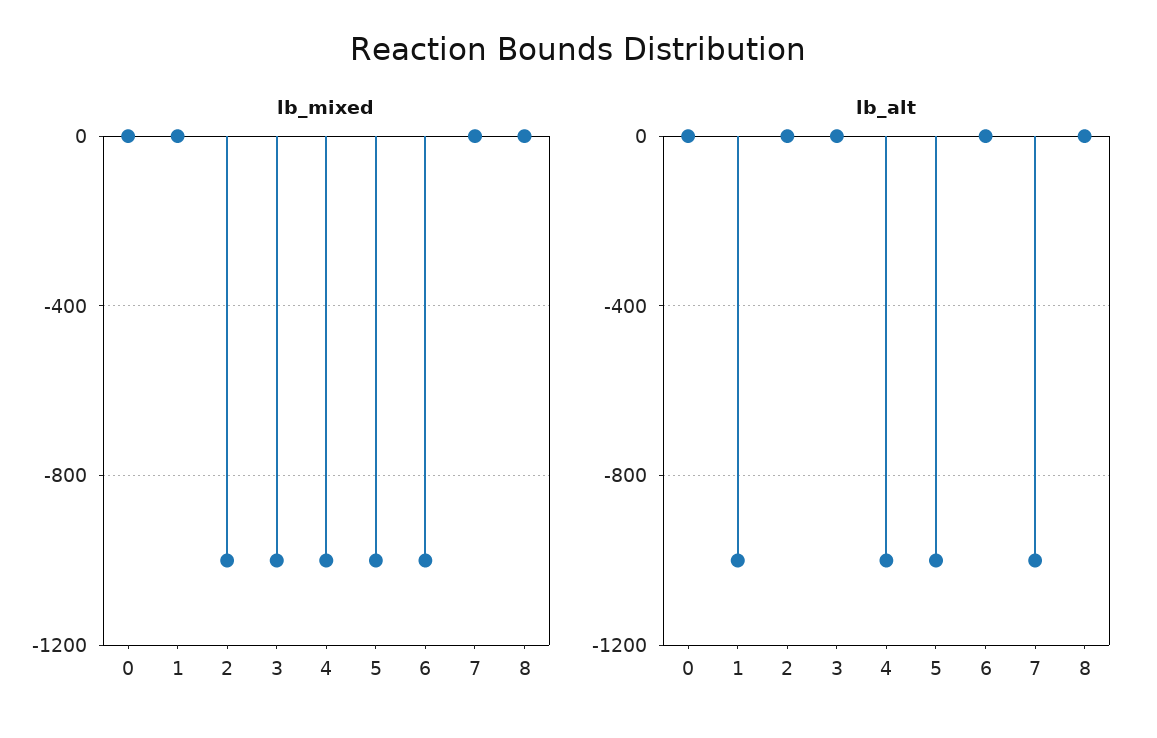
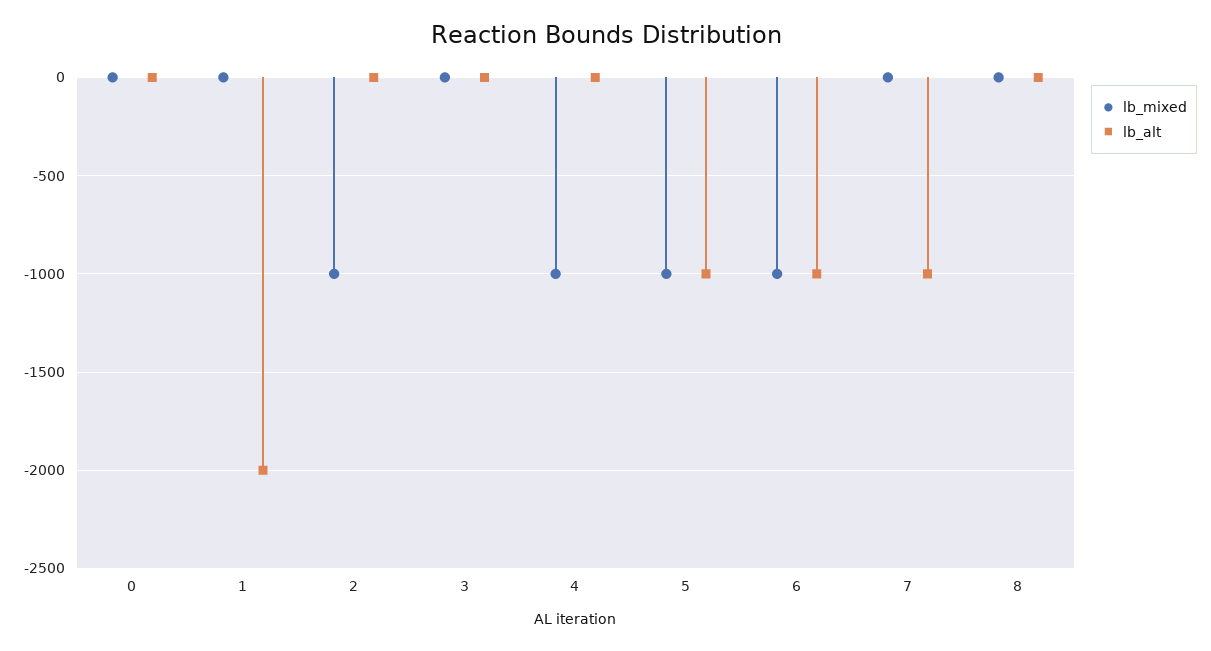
lb_mixed, 3: -1000 -> 0
lb_alt, 1: -1000 -> -2000
lb_alt, 4: -1000 -> 0
lb_alt, 6: 0 -> -1000

